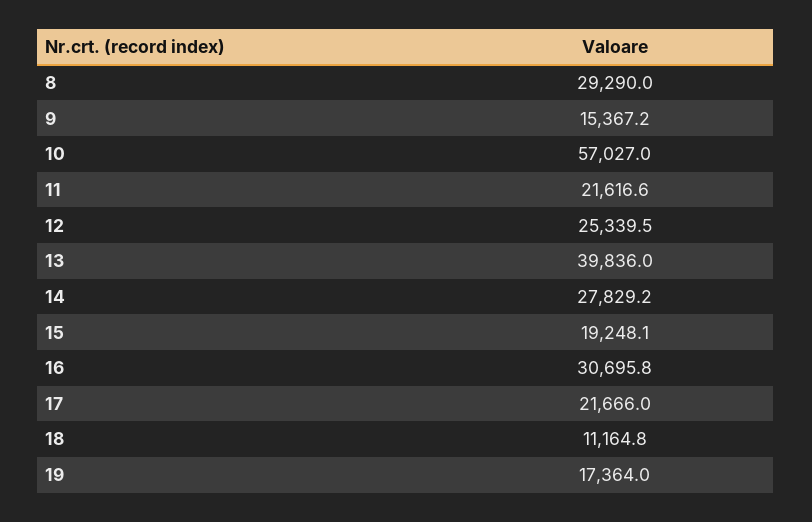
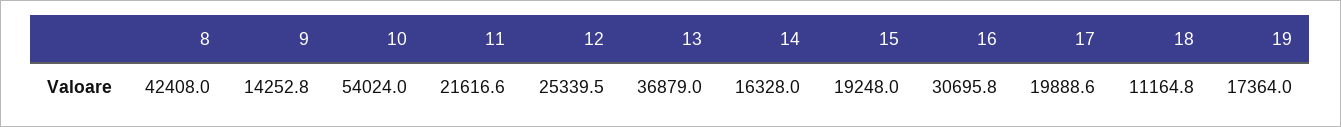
8: 29290 -> 42408
9: 15367.2 -> 14252.8
10: 57027 -> 54024
13: 39836 -> 36879
14: 27829.2 -> 16328
15: 19248.1 -> 19248
17: 21666 -> 19888.6

